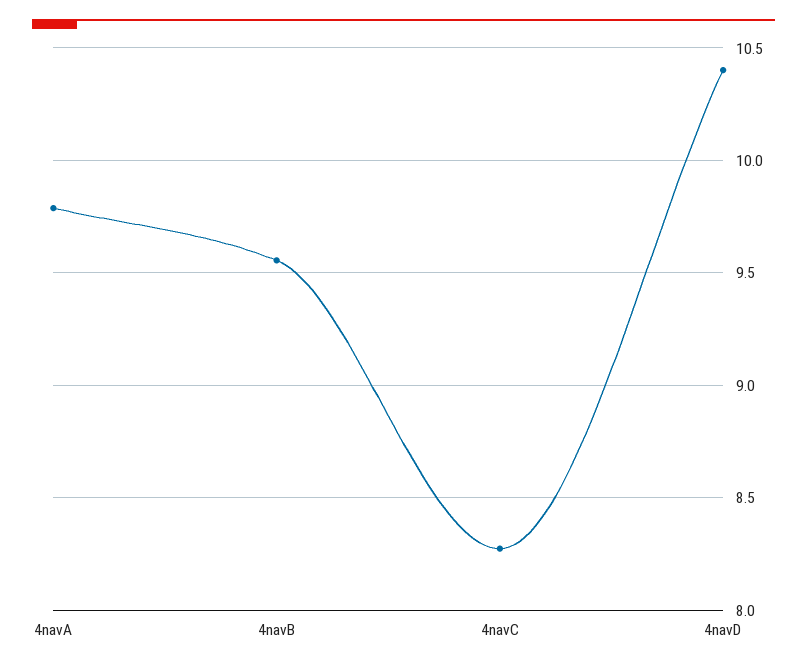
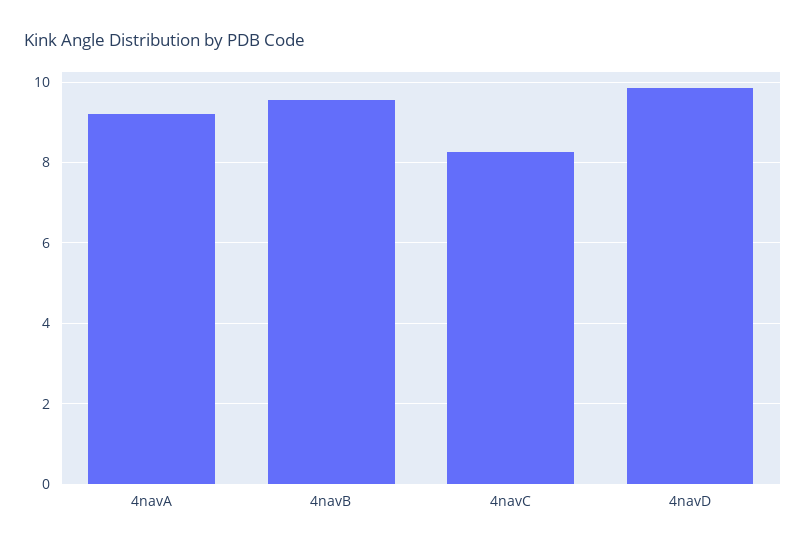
4navA: 9.8 -> 9.2
4navD: 10.4 -> 9.8

